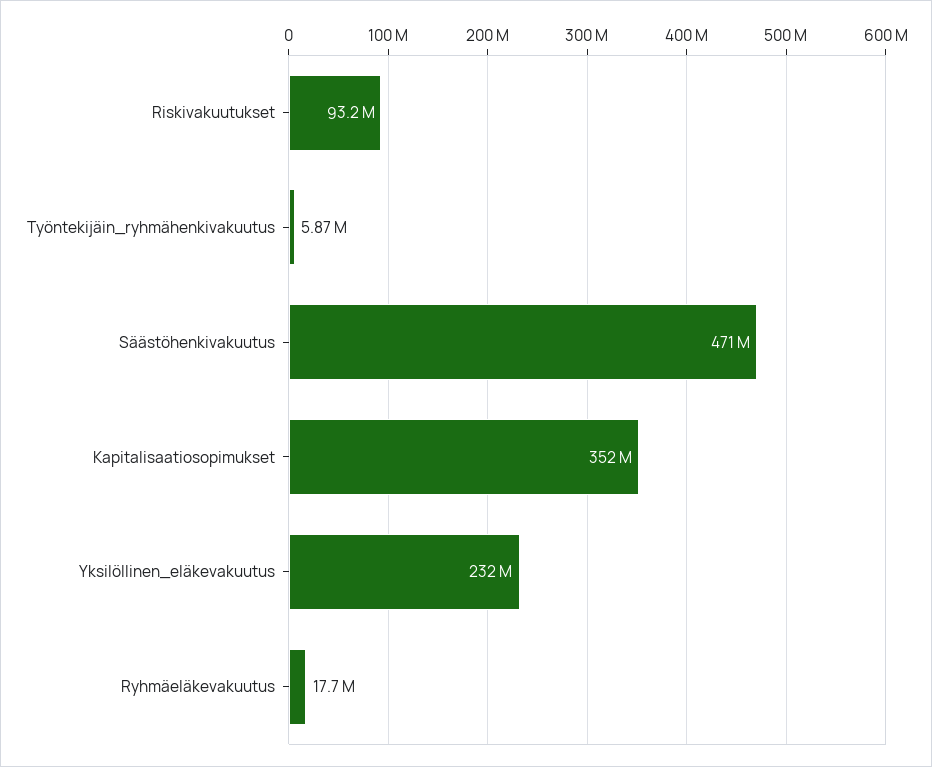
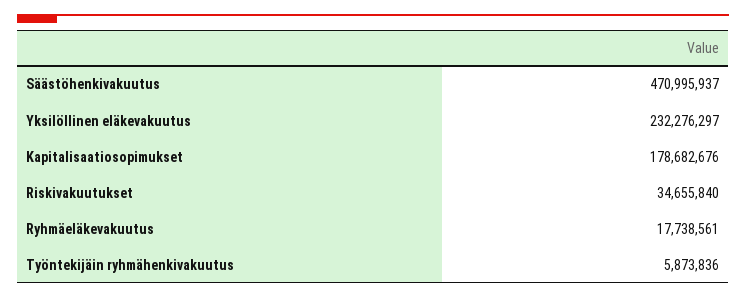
Riskivakuutukset: 93200000 -> 34655840
Kapitalisaatiosopimukset: 352000000 -> 178682676

